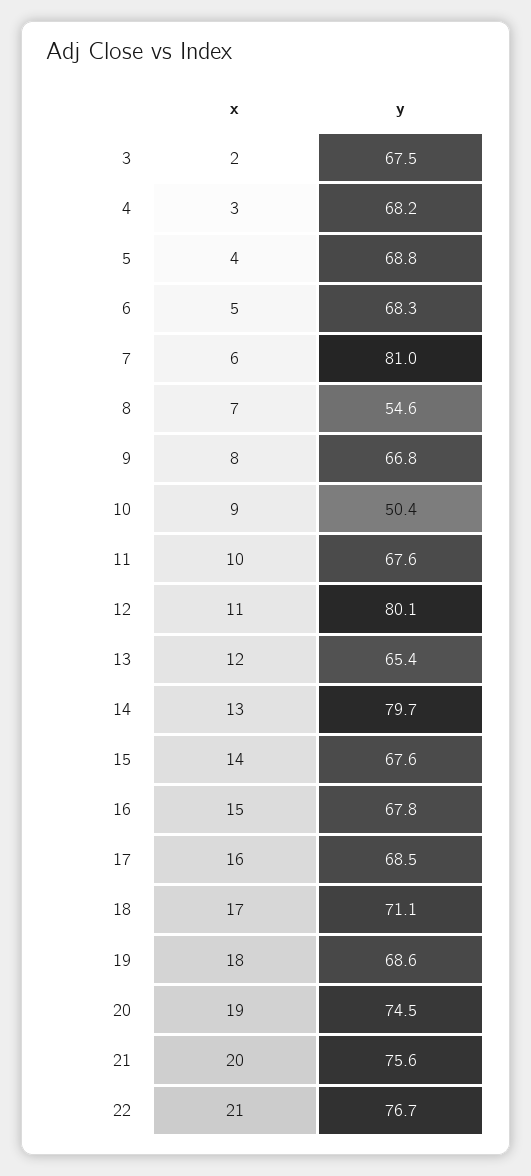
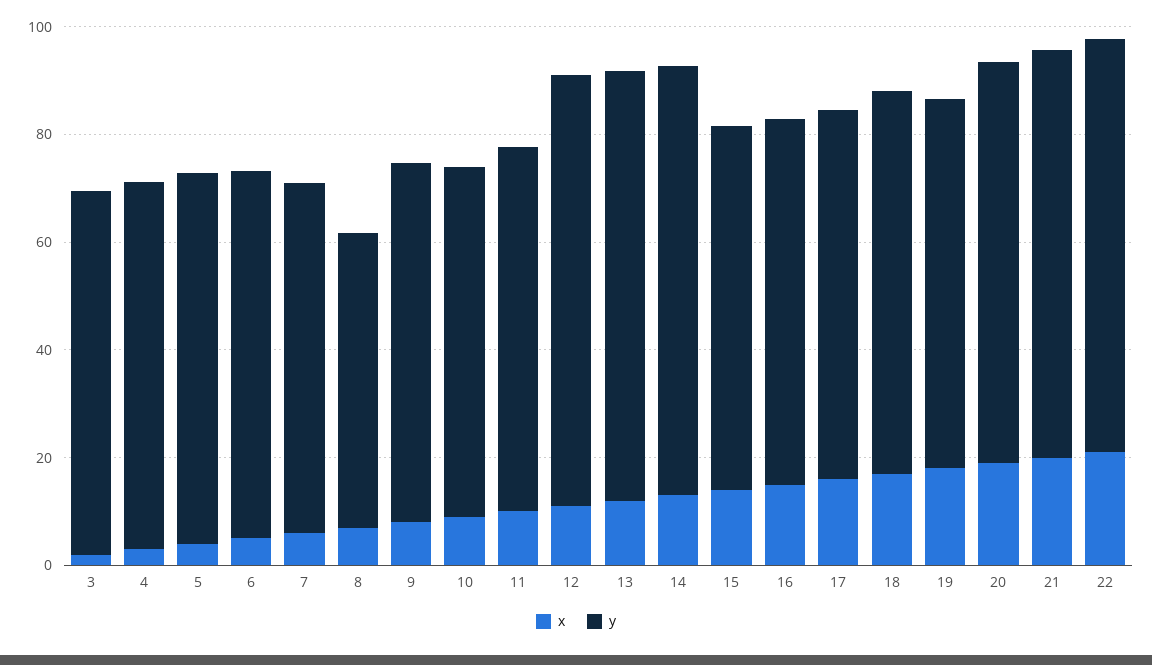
y, 7: 81 -> 65
y, 10: 50.4 -> 65
y, 13: 65.4 -> 80

